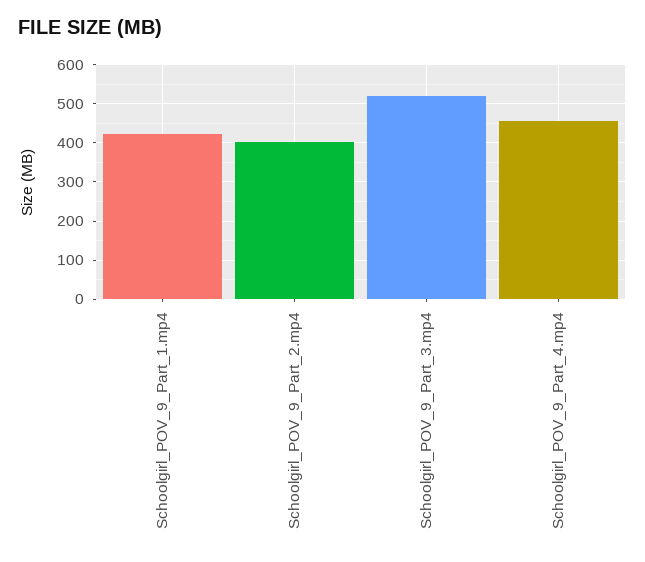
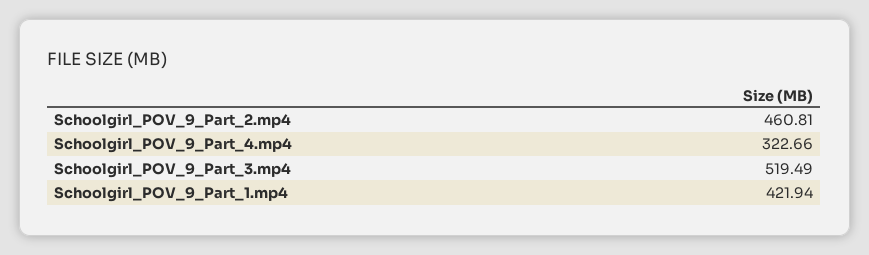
Schoolgirl_POV_9_Part_2.mp4: 400 -> 460.81
Schoolgirl_POV_9_Part_4.mp4: 460 -> 322.66

